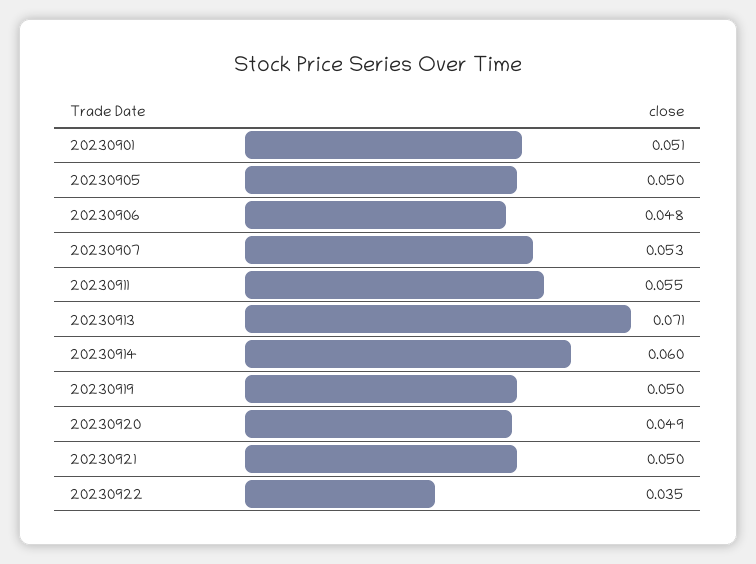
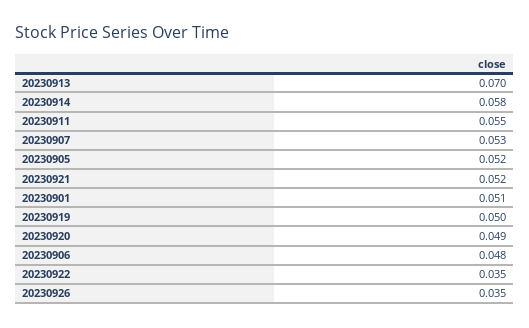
20230905: 0.05 -> 0.052
20230913: 0.071 -> 0.07
20230914: 0.06 -> 0.058
20230921: 0.05 -> 0.052
20230926: none -> 0.035

